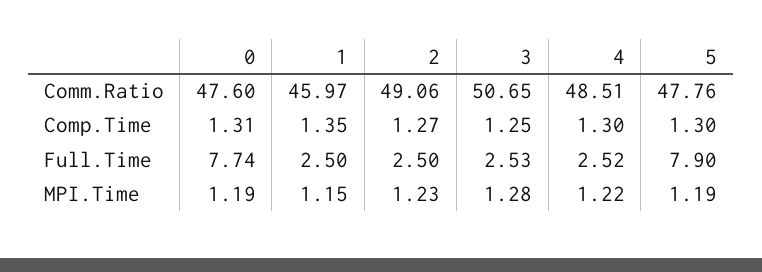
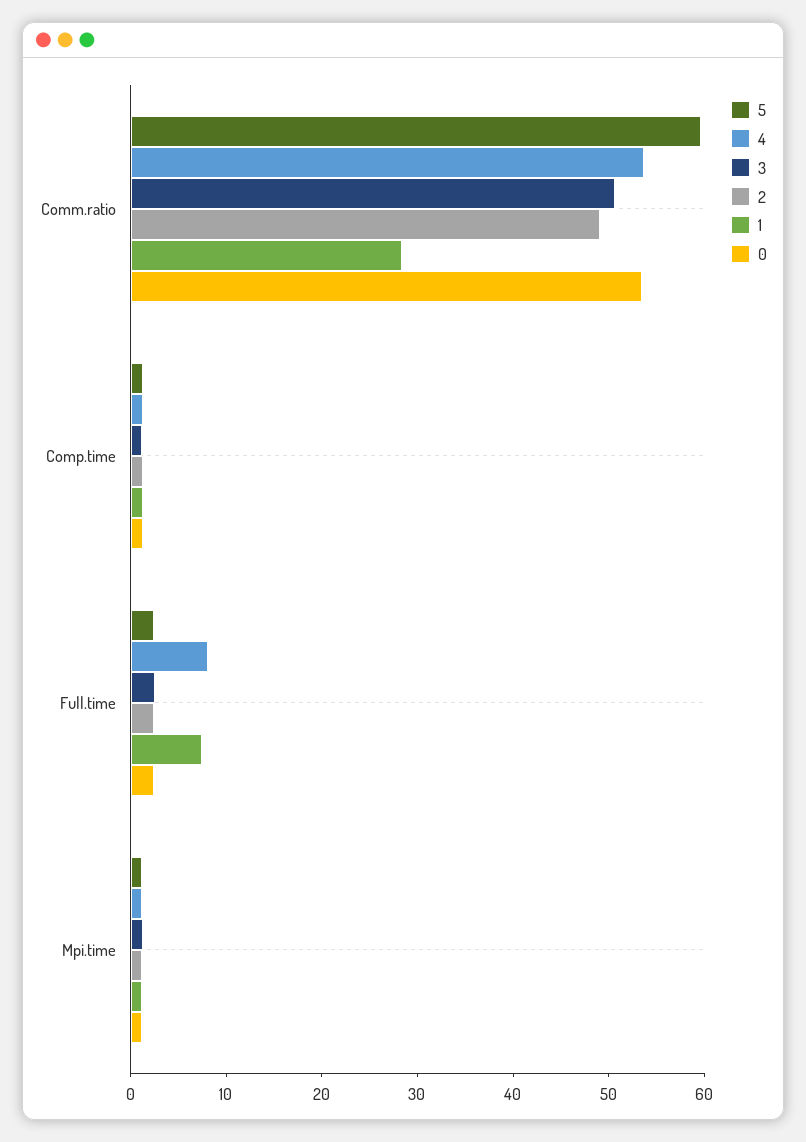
0, Comm.Ratio: 47.6 -> 54
1, Comm.Ratio: 45.97 -> 28
4, Comm.Ratio: 48.51 -> 54
5, Comm.Ratio: 47.76 -> 60
0, Full.Time: 7.74 -> 2
1, Full.Time: 2.5 -> 8
4, Full.Time: 2.52 -> 8
5, Full.Time: 7.9 -> 2

